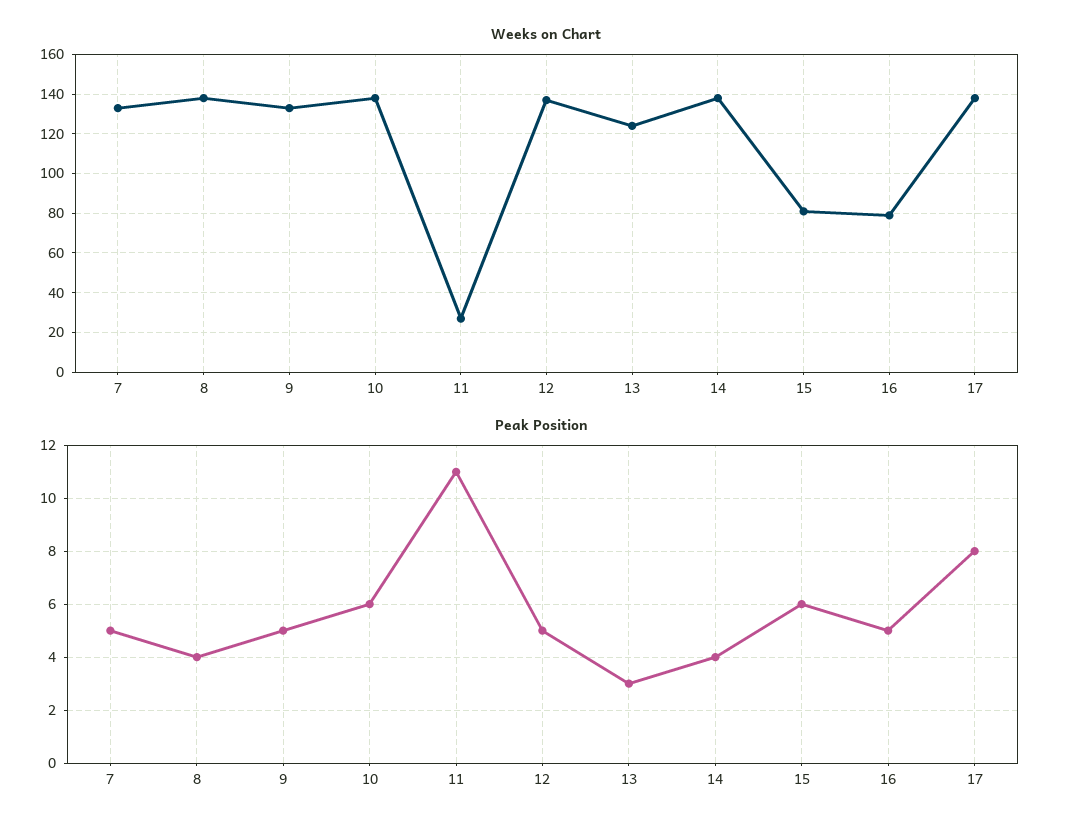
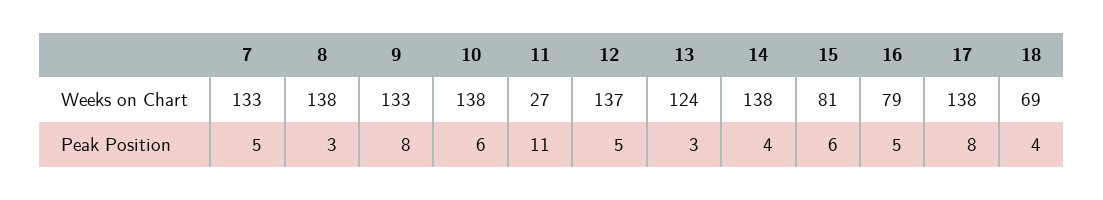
Peak Position, 8: 4 -> 3
Peak Position, 9: 5 -> 8
Weeks on Chart, 18: none -> 69
Peak Position, 18: none -> 4

